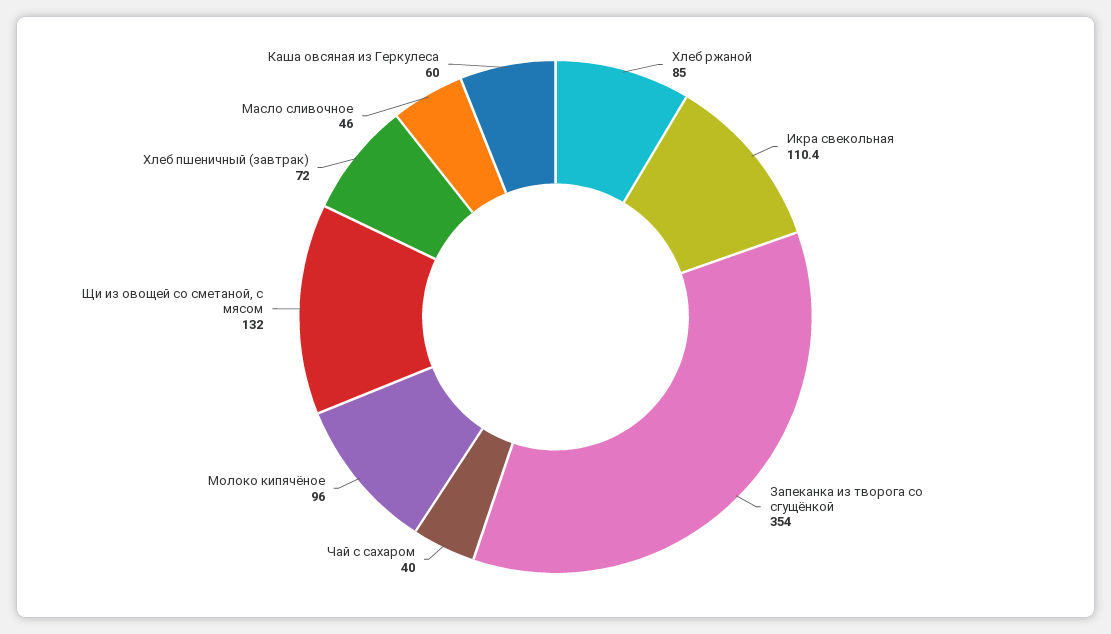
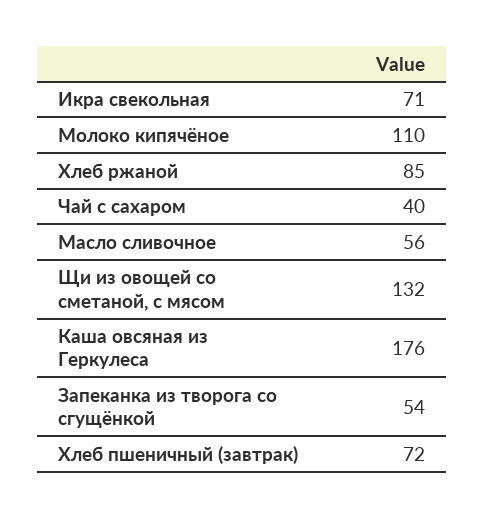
Икра свекольная: 110.4 -> 71
Запеканка из творога со сгущёнкой: 354 -> 54
Молоко кипячёное: 96 -> 110
Масло сливочное: 46 -> 56
Каша овсяная из Геркулеса: 60 -> 176

